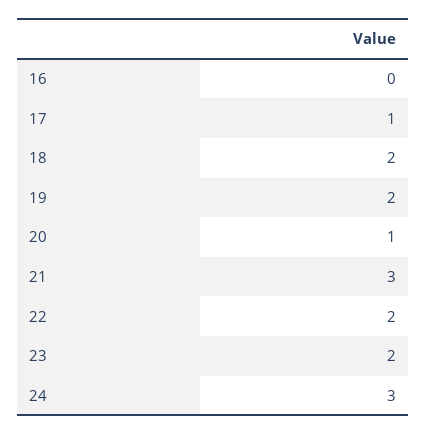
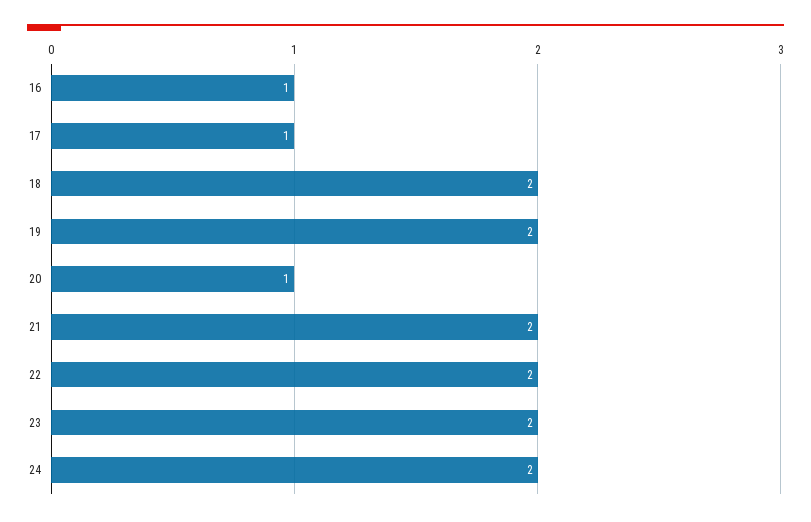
16: 0 -> 1
21: 3 -> 2
24: 3 -> 2

